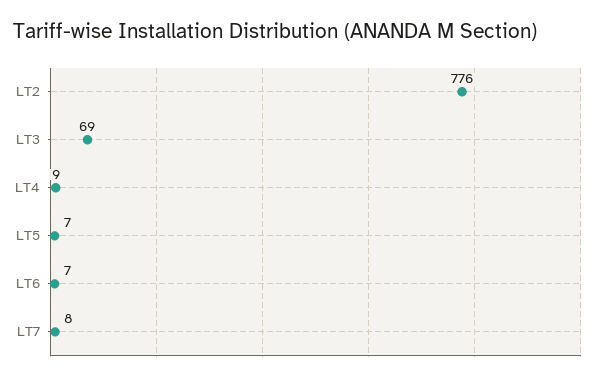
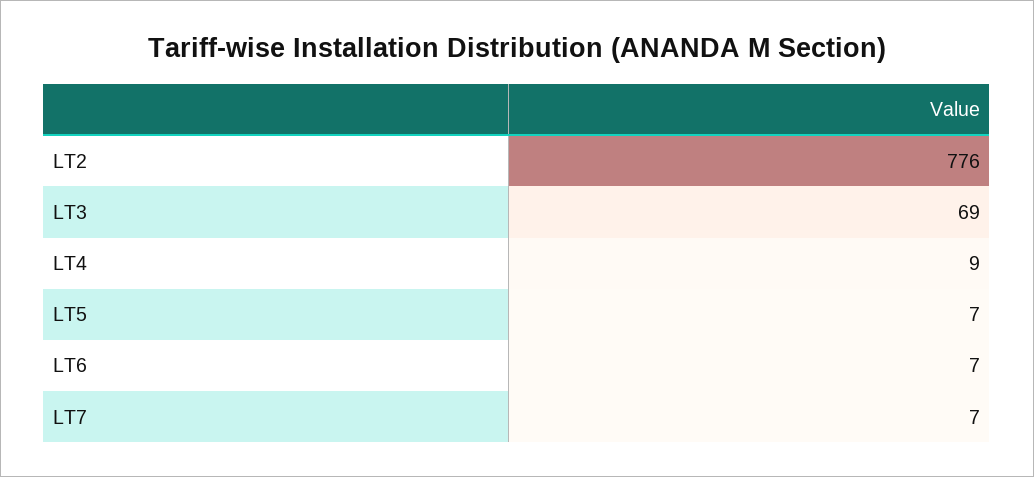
LT7: 8 -> 7

